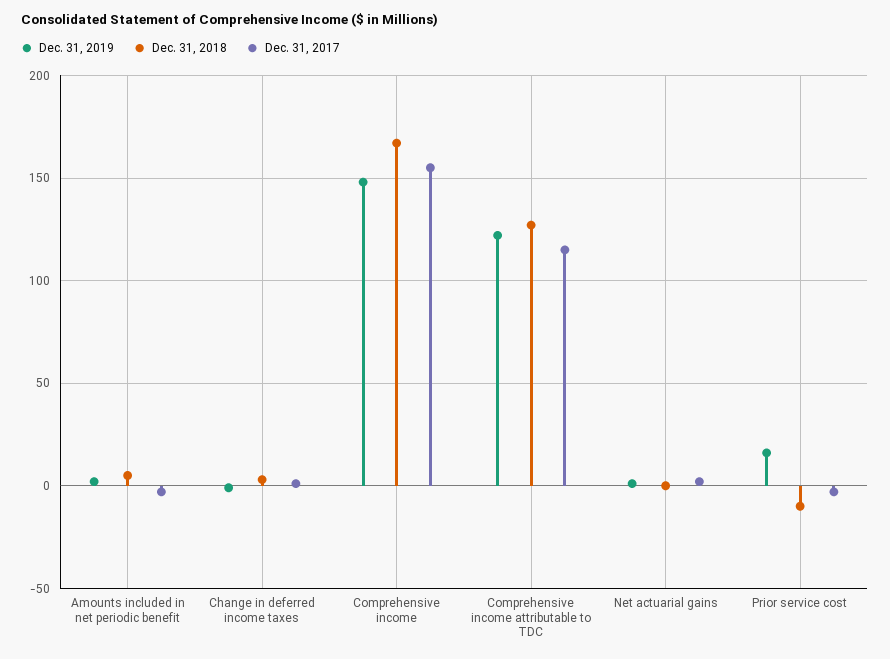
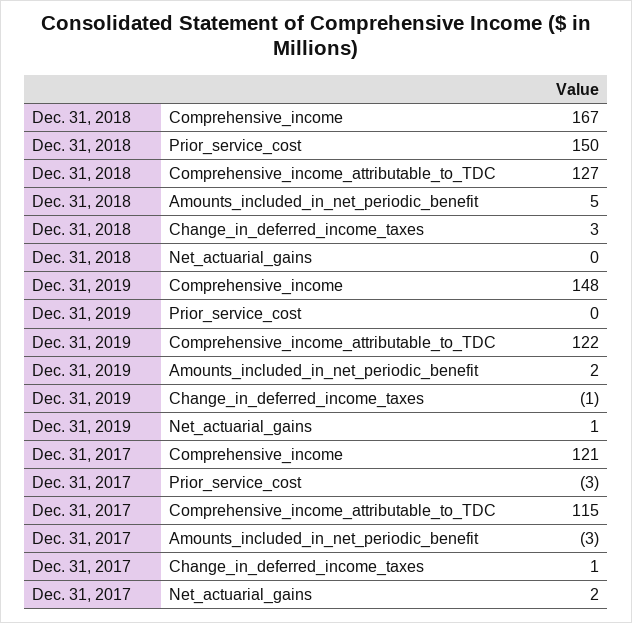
Dec. 31, 2017, Comprehensive income: 155 -> 121
Dec. 31, 2019, Prior service cost: 15 -> 0
Dec. 31, 2018, Prior service cost: -10 -> 150

